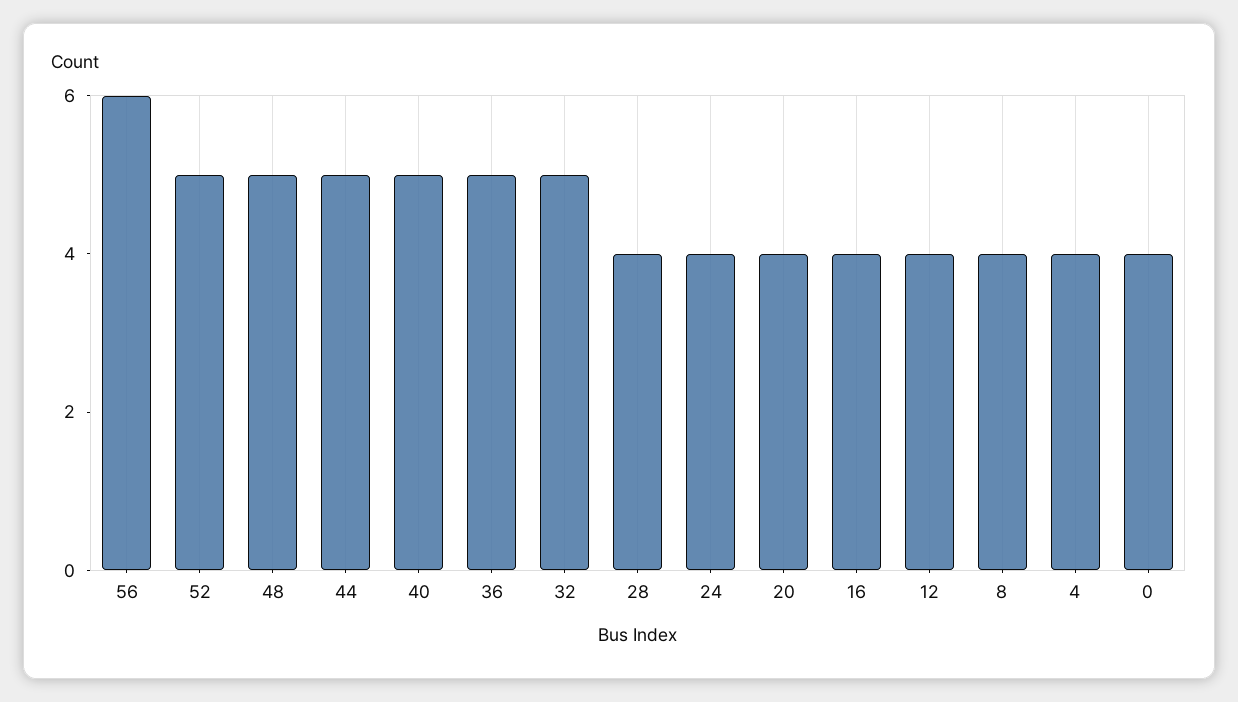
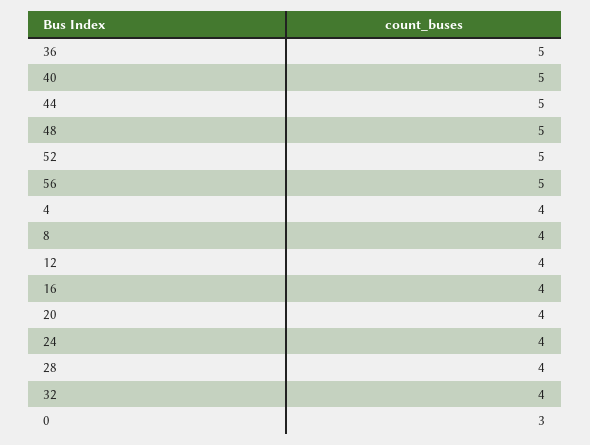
56: 6 -> 5
32: 5 -> 4
0: 4 -> 3

